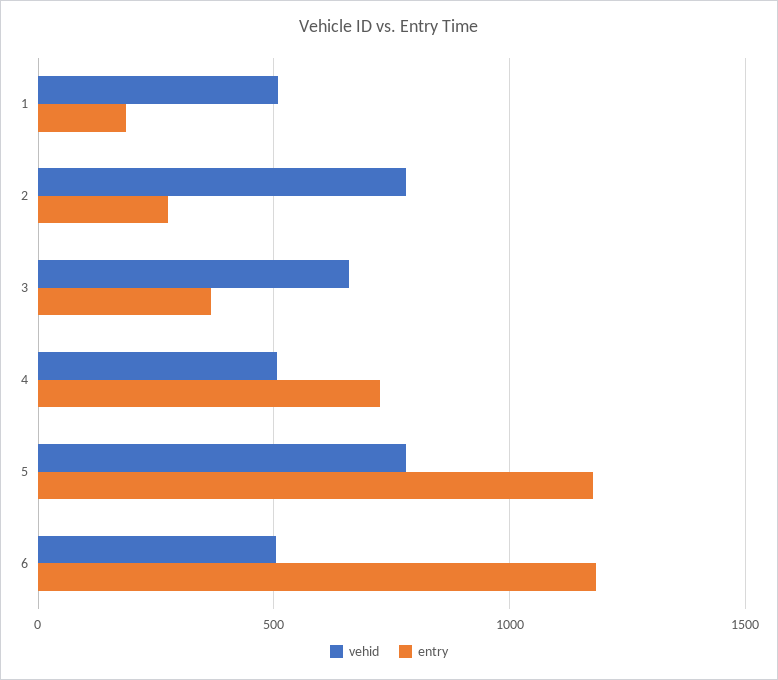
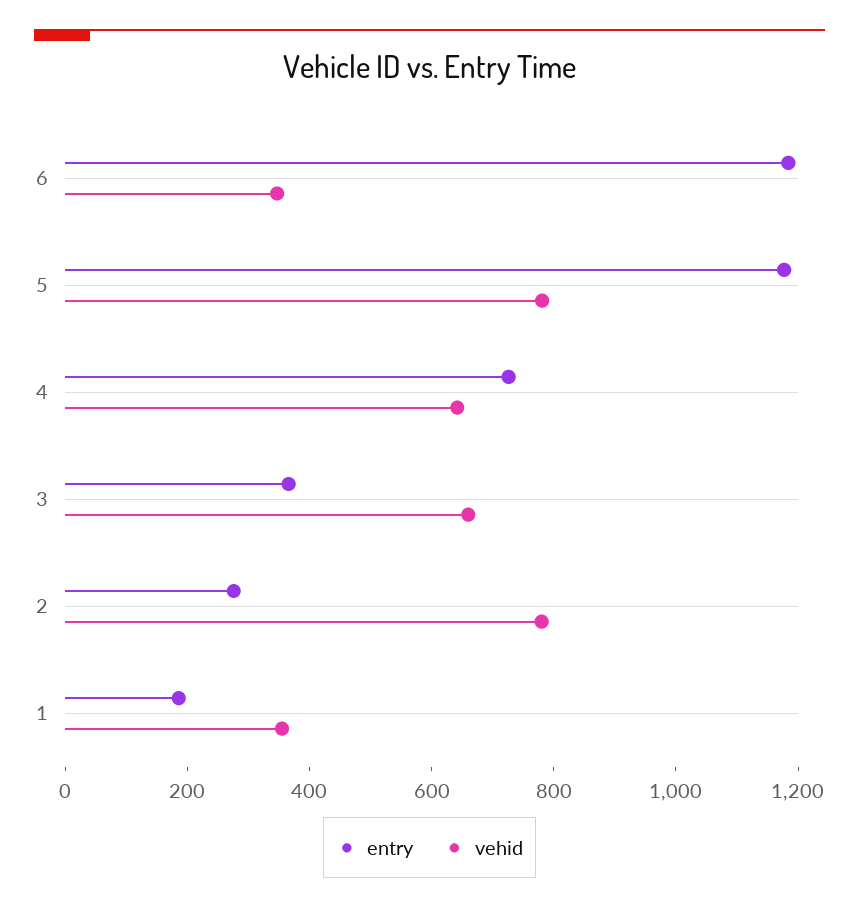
vehid, 1: 500 -> 350
vehid, 4: 500 -> 650
vehid, 6: 500 -> 350

